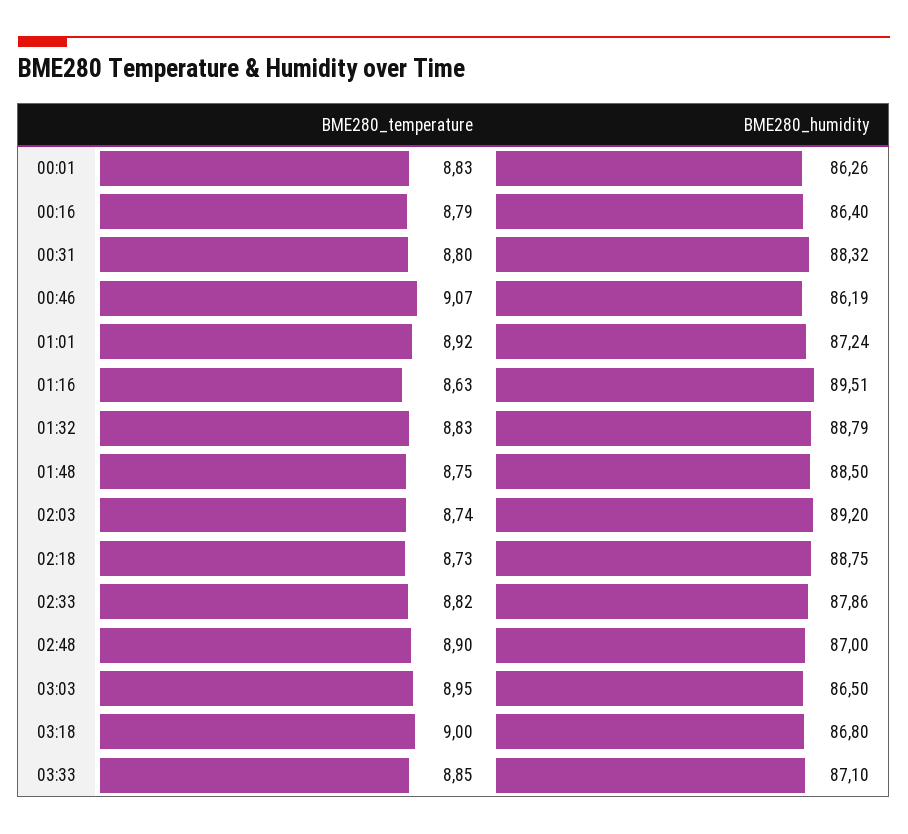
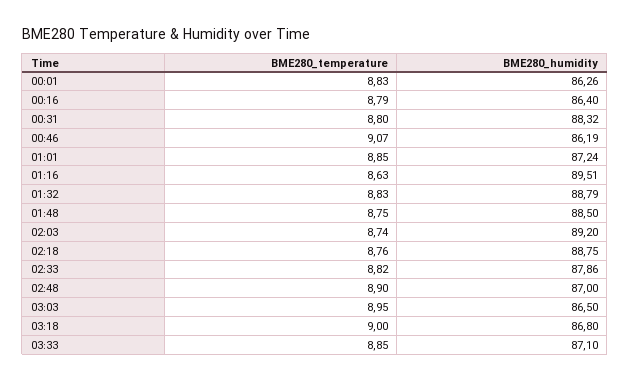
BME280_temperature, 01:01: 8.92 -> 8.85
BME280_temperature, 02:18: 8.73 -> 8.76

